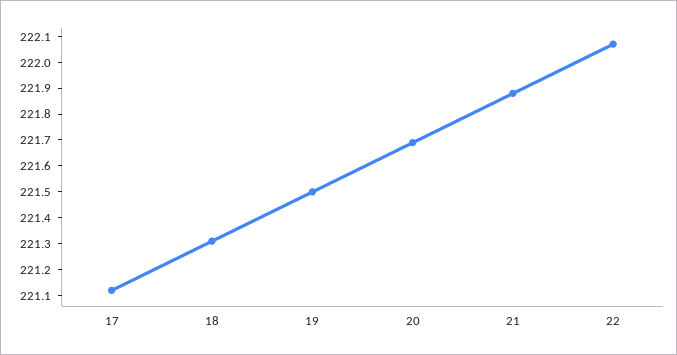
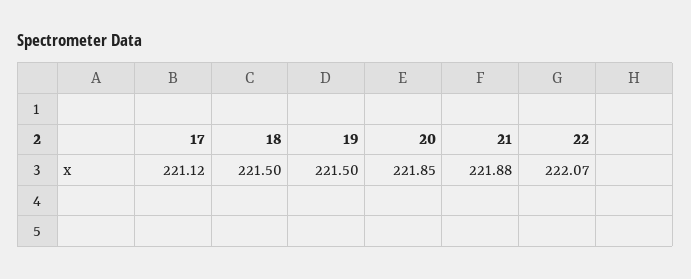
18: 221.3 -> 221.5
20: 221.7 -> 221.85

